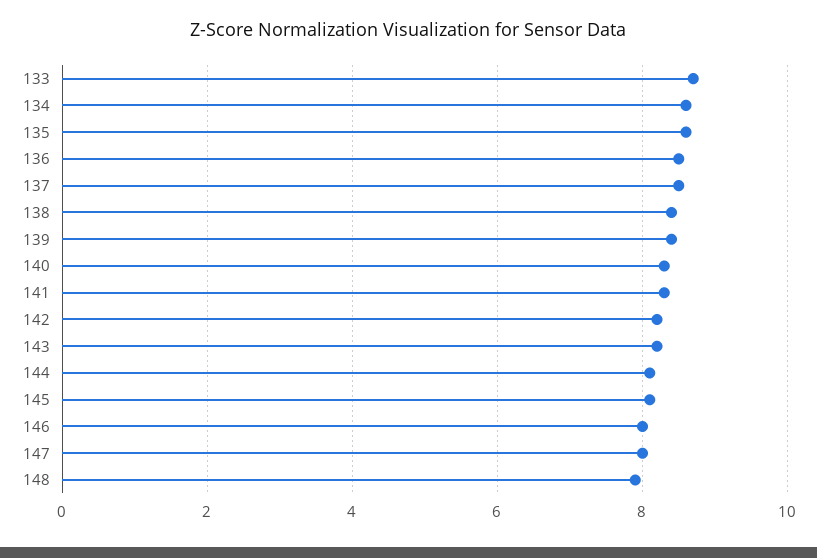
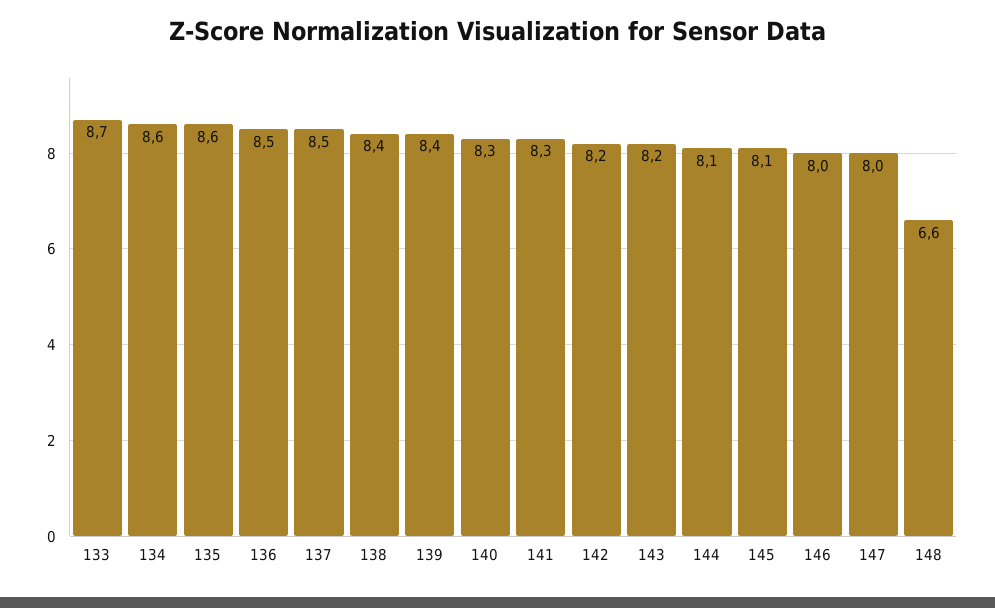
148: 8 -> 6.6

